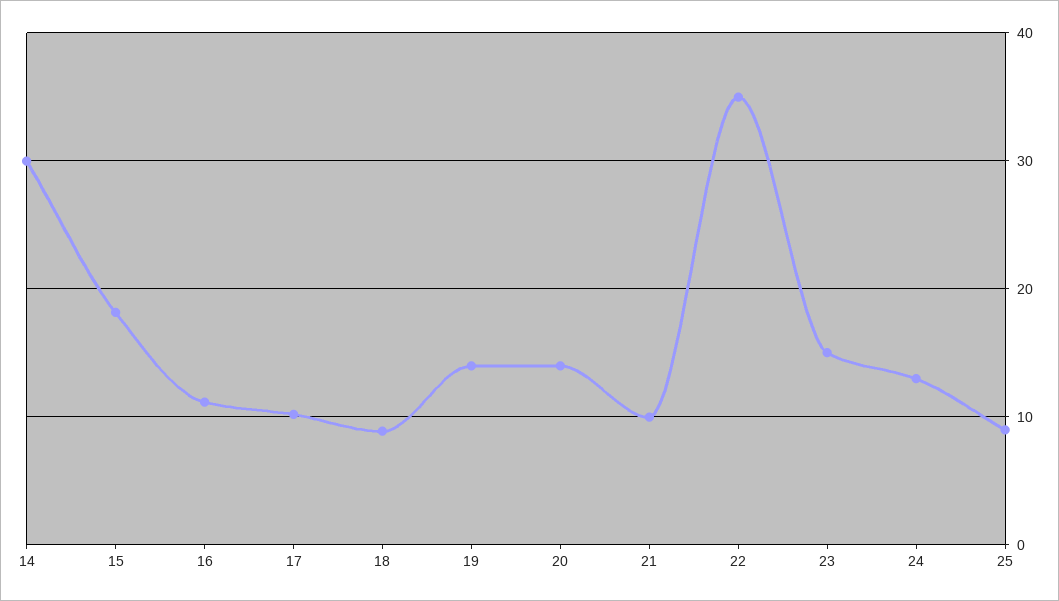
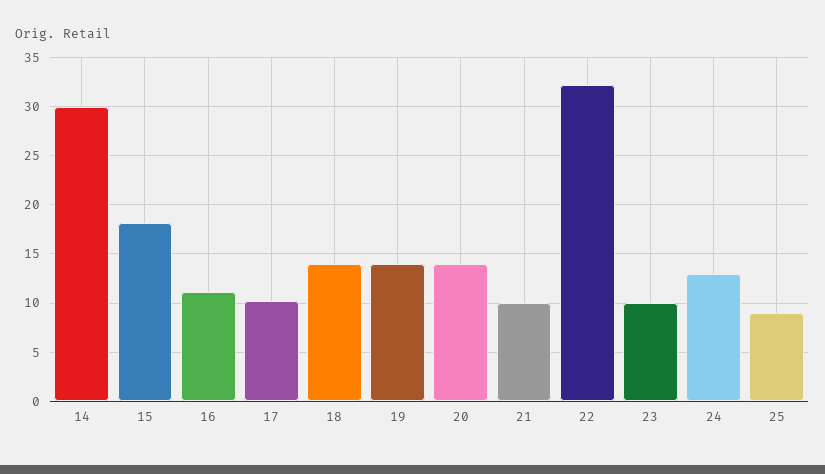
18: 9 -> 14
22: 35 -> 32
23: 15 -> 10

